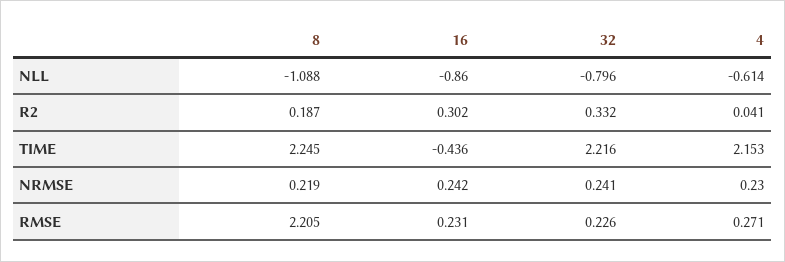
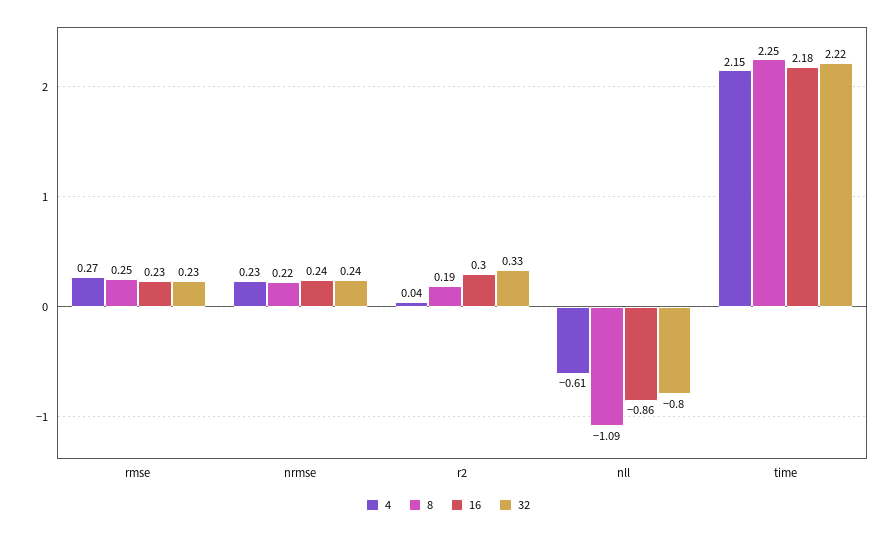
16, TIME: -0.436 -> 2.18
8, RMSE: 2.205 -> 0.25

